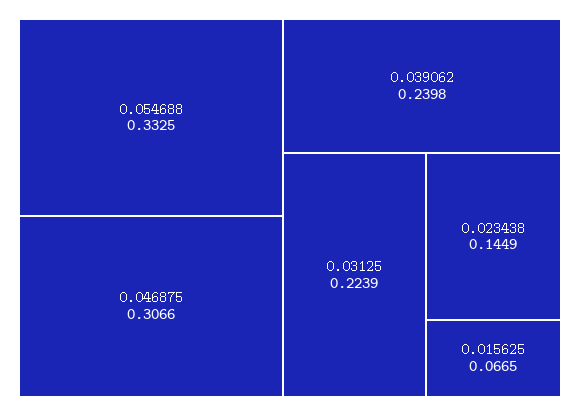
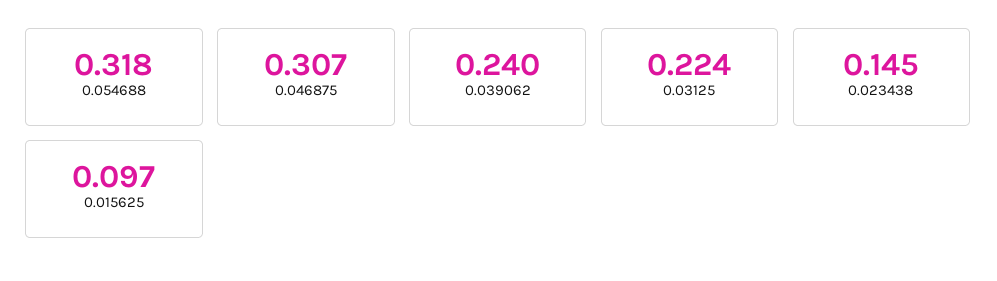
0.054688: 0.3325 -> 0.318
0.015625: 0.0665 -> 0.097

